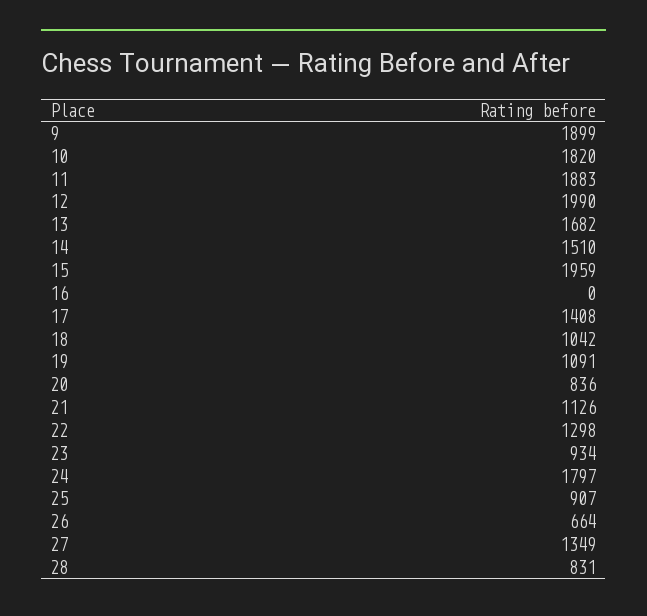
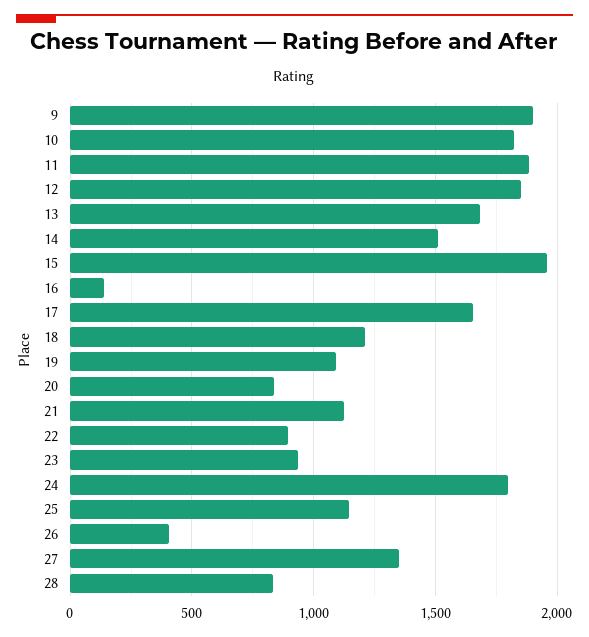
12: 1990 -> 1850
16: 0 -> 150
17: 1408 -> 1650
18: 1042 -> 1200
22: 1298 -> 900
25: 907 -> 1150
26: 664 -> 400

